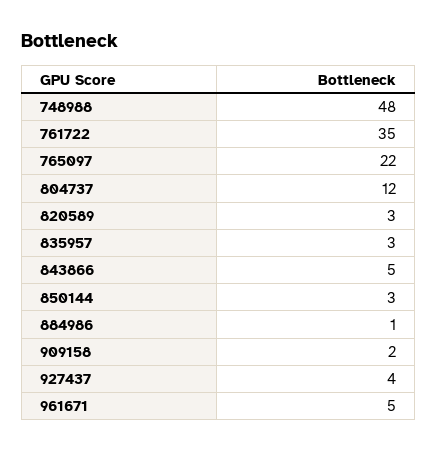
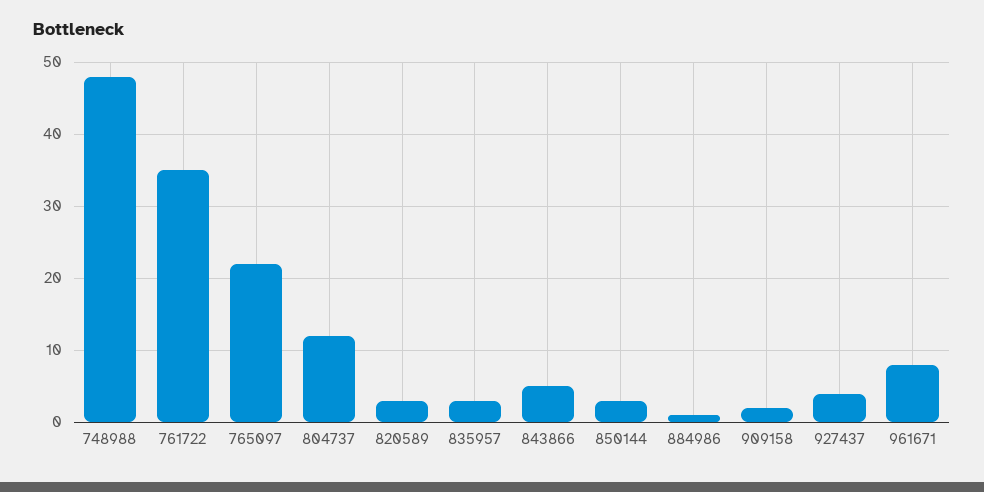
961671: 5 -> 8

